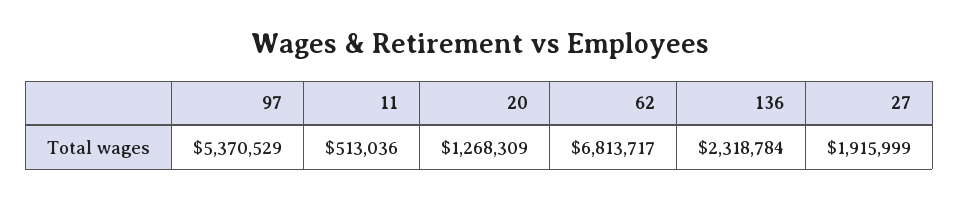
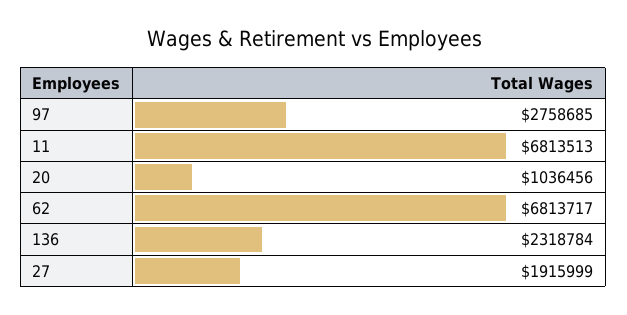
97: 5370529 -> 2758685
11: 513036 -> 6813513
20: 1268309 -> 1036456

